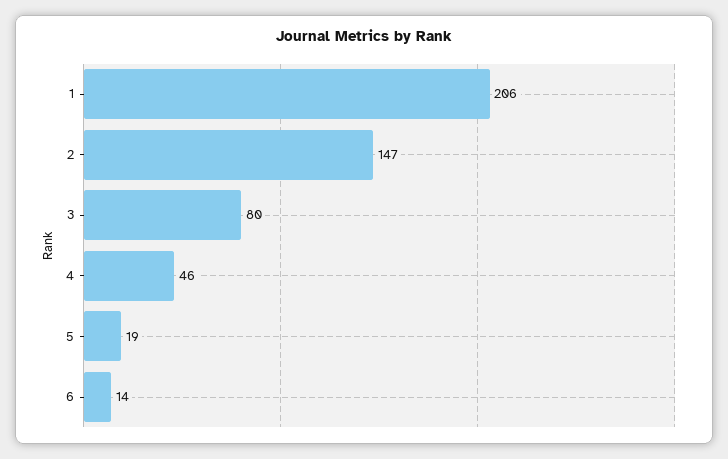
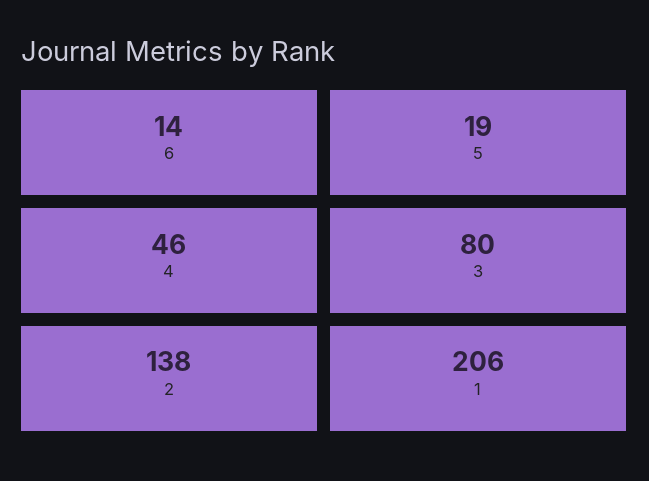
2: 147 -> 138

